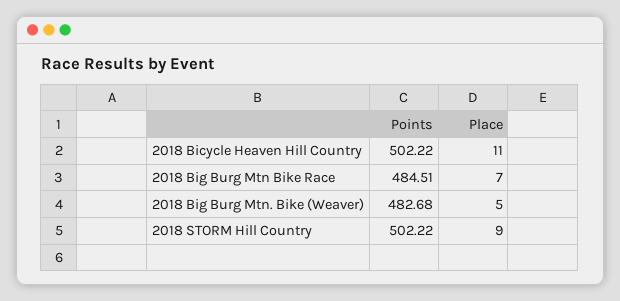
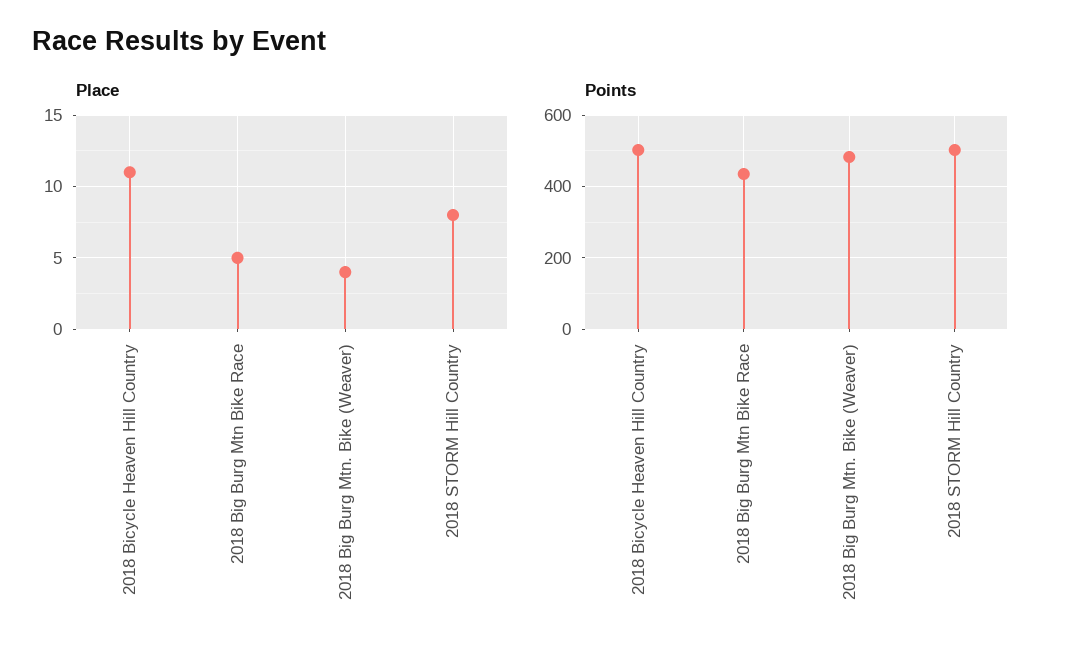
Points, 2018 Big Burg Mtn Bike Race: 484.51 -> 440
Place, 2018 Big Burg Mtn Bike Race: 7 -> 5
Place, 2018 Big Burg Mtn. Bike (Weaver): 5 -> 4
Place, 2018 STORM Hill Country: 9 -> 8

